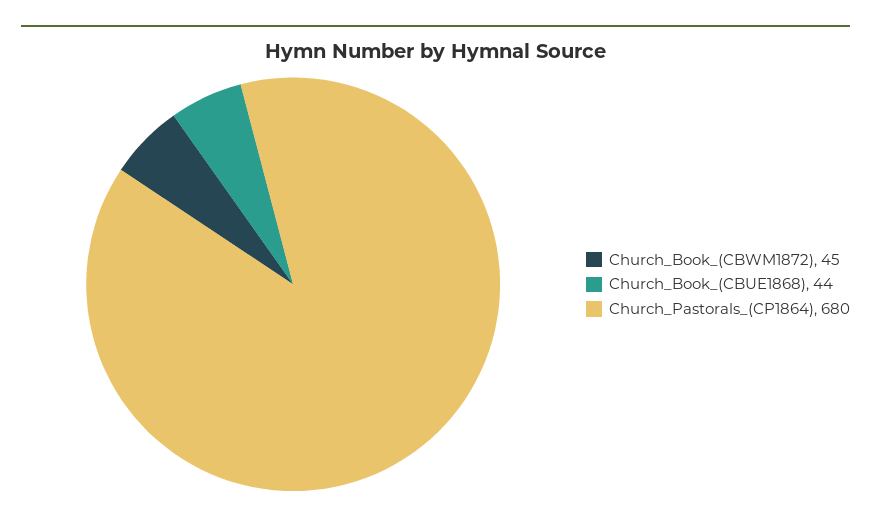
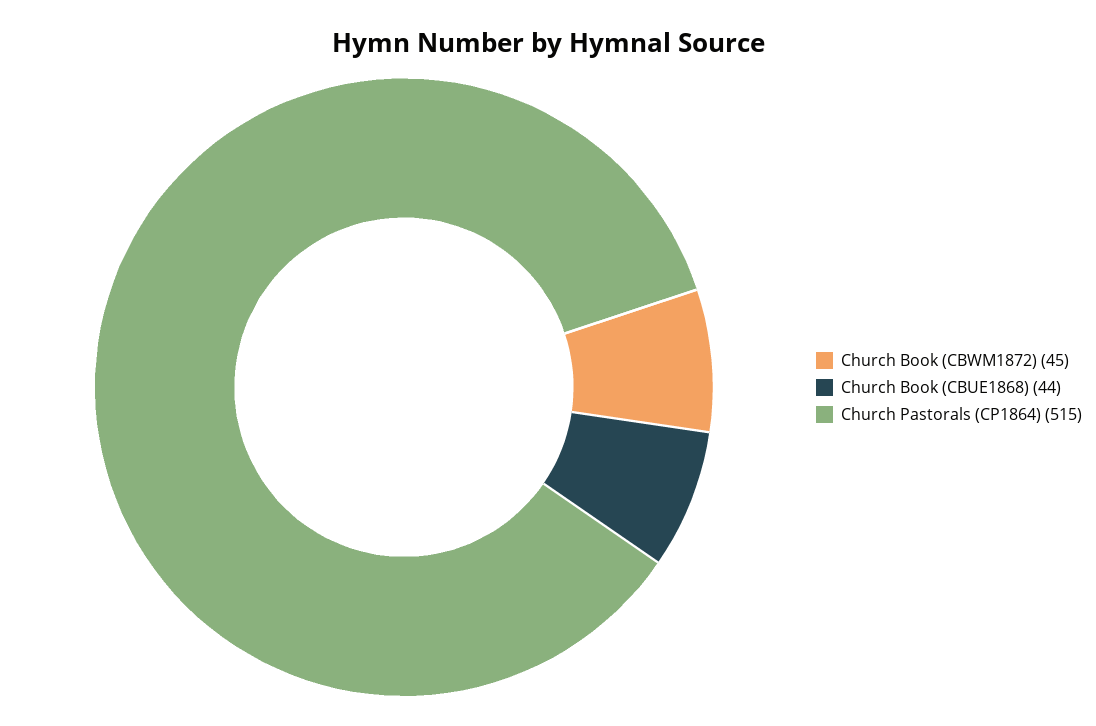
Church_Pastorals_(CP1864): 680 -> 515

